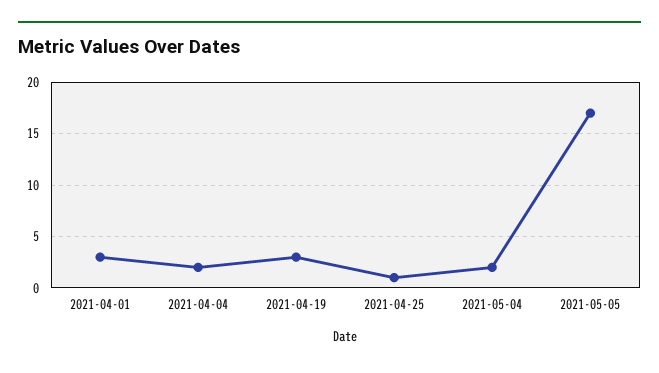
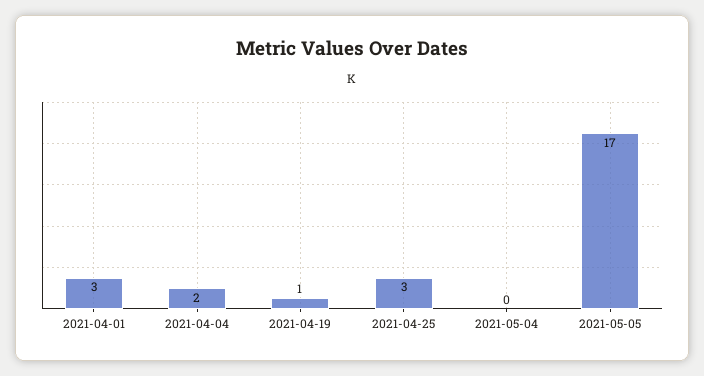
2021-04-19: 3 -> 1
2021-04-25: 1 -> 3
2021-05-04: 2 -> 0

